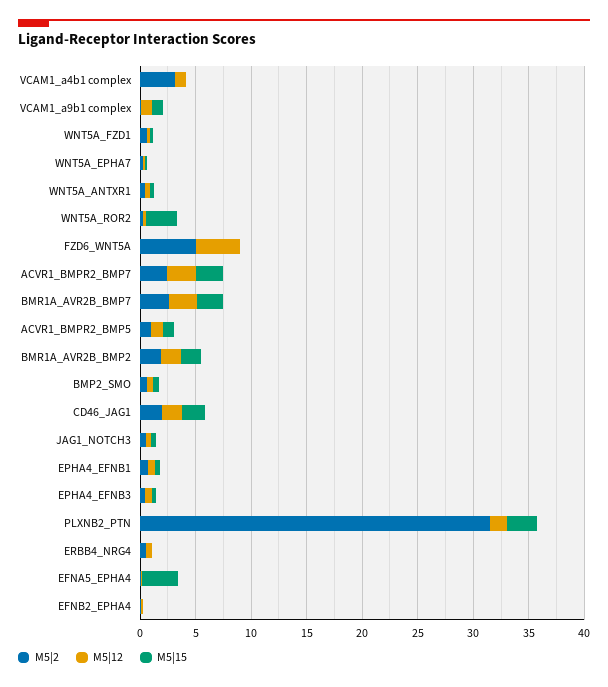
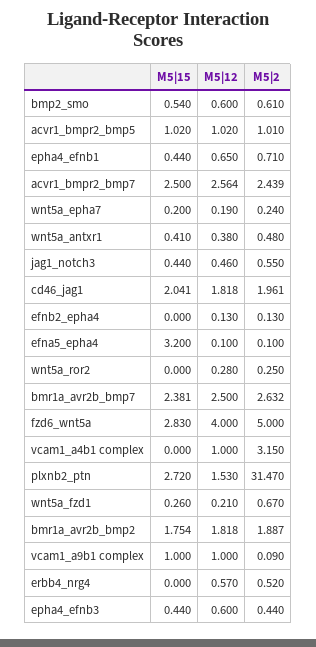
M5|15, WNT5A_ROR2: 3 -> 0
M5|15, FZD6_WNT5A: 0 -> 2.83

